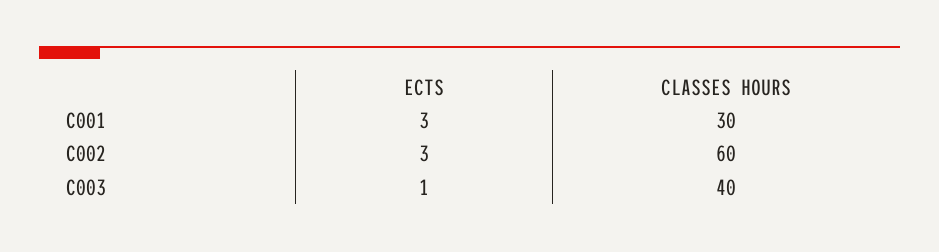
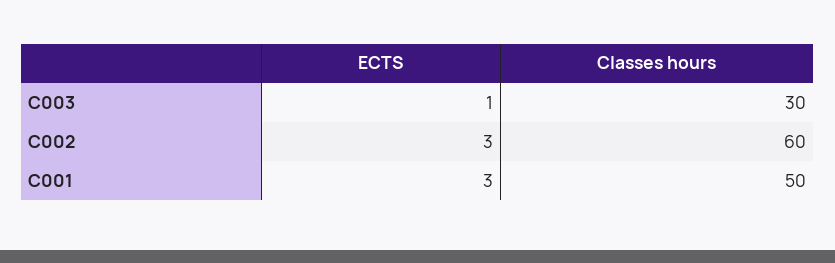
CLASSES HOURS, C001: 30 -> 50
CLASSES HOURS, C003: 40 -> 30

